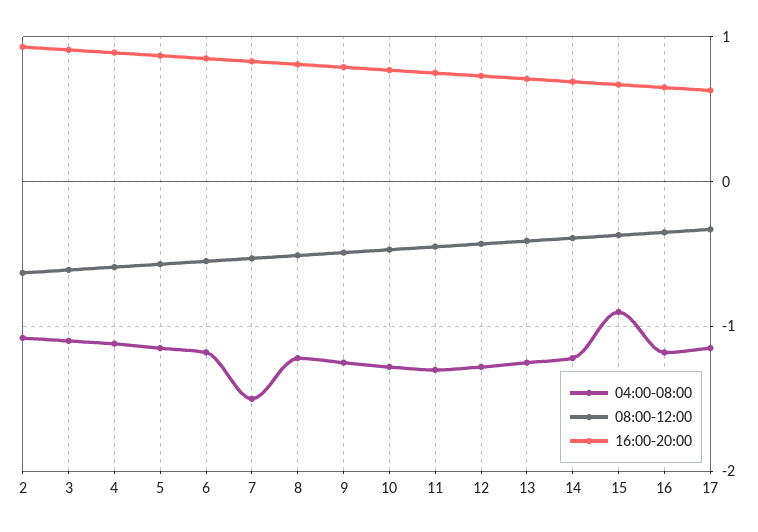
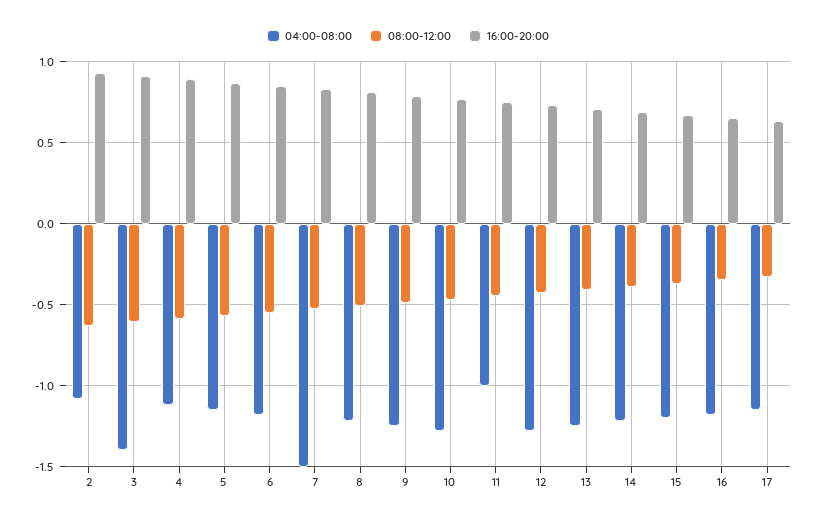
04:00-08:00, 3: -1.1 -> -1.4
04:00-08:00, 11: -1.3 -> -1
04:00-08:00, 15: -0.9 -> -1.2

